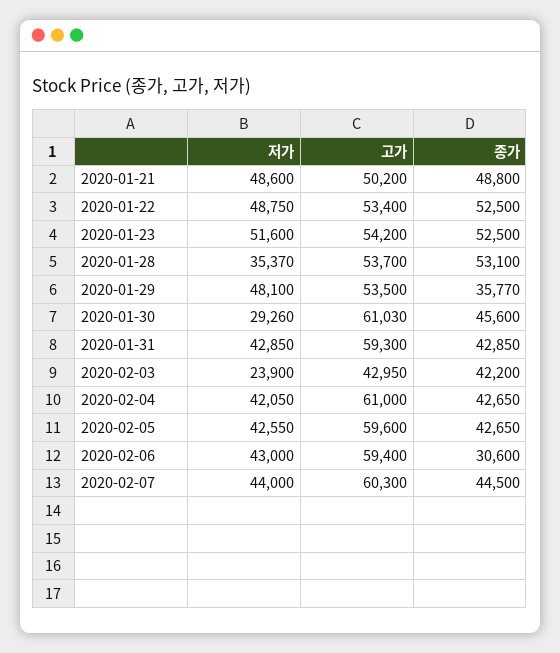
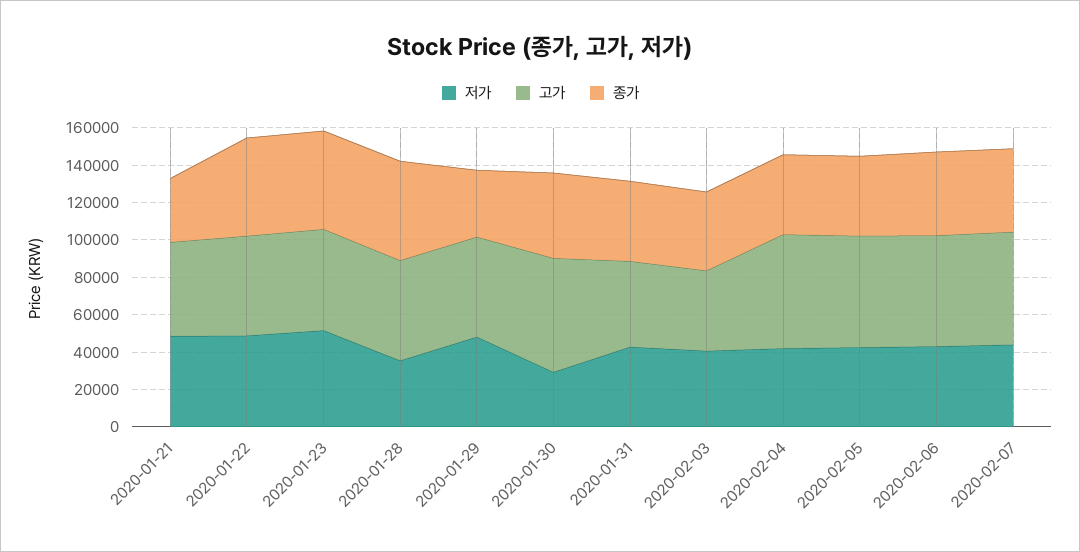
종가, 2020-01-21: 48800 -> 35000
고가, 2020-01-31: 59300 -> 45000
저가, 2020-02-03: 23900 -> 40000
종가, 2020-02-06: 30600 -> 45000

